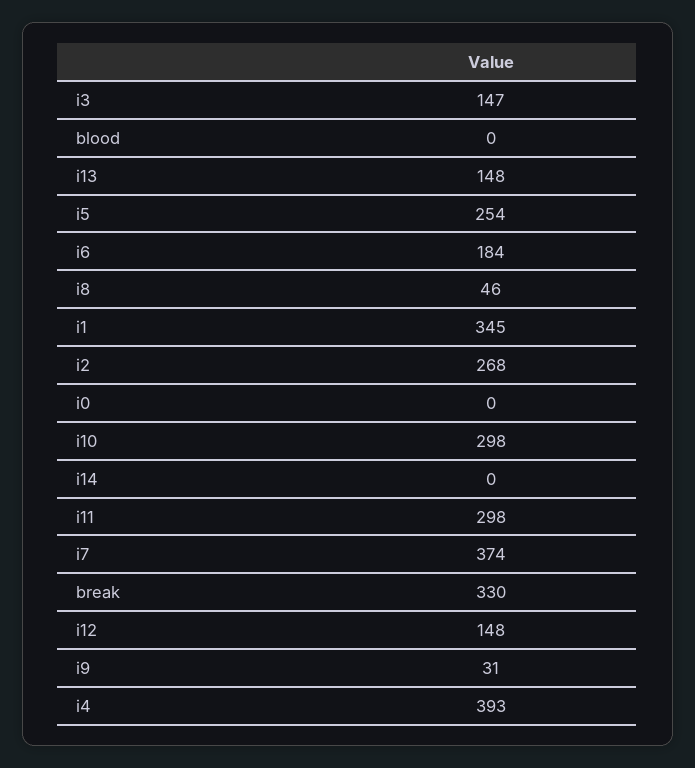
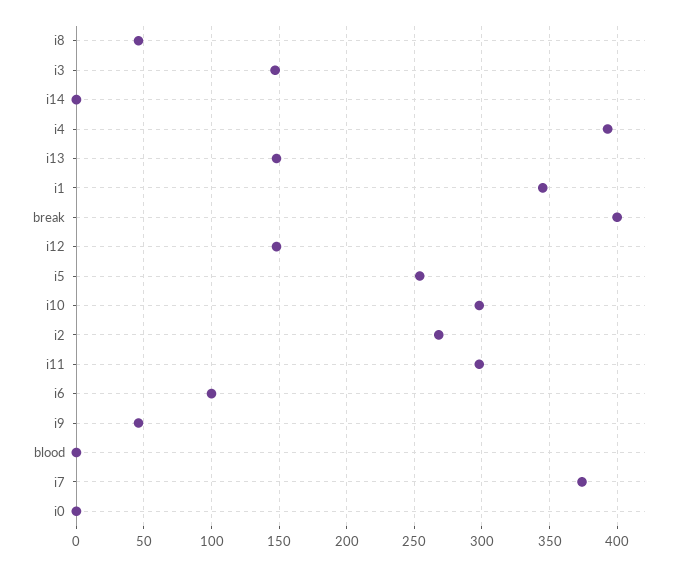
i6: 184 -> 100
break: 330 -> 400
i9: 31 -> 45

